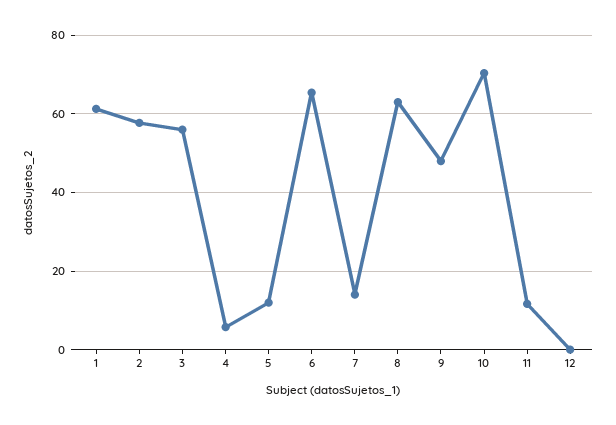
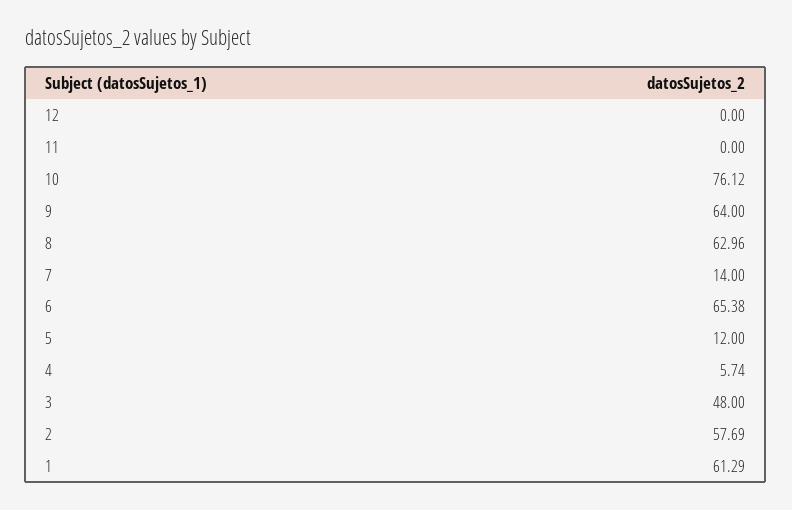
3: 56 -> 48
9: 48 -> 64
10: 70 -> 76.12
11: 12 -> 0

